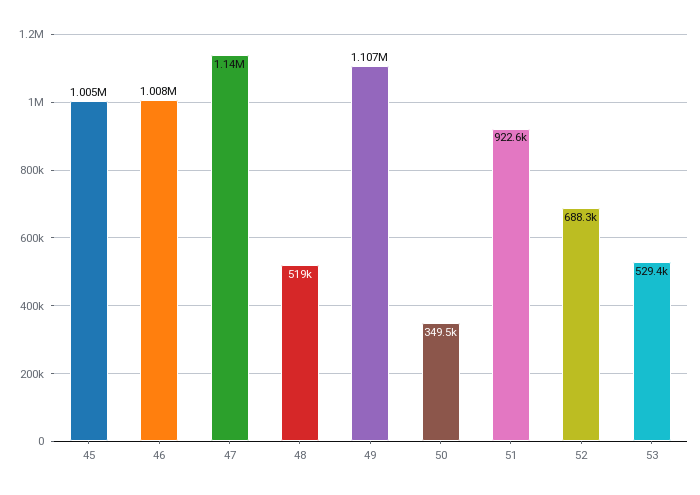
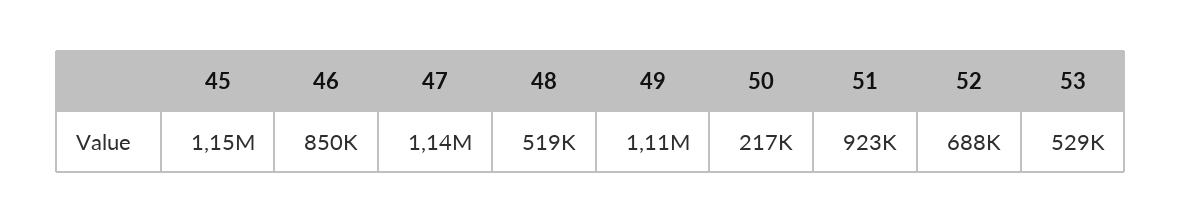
45: 1005000 -> 1150000
46: 1008000 -> 850000
50: 349500 -> 217000

